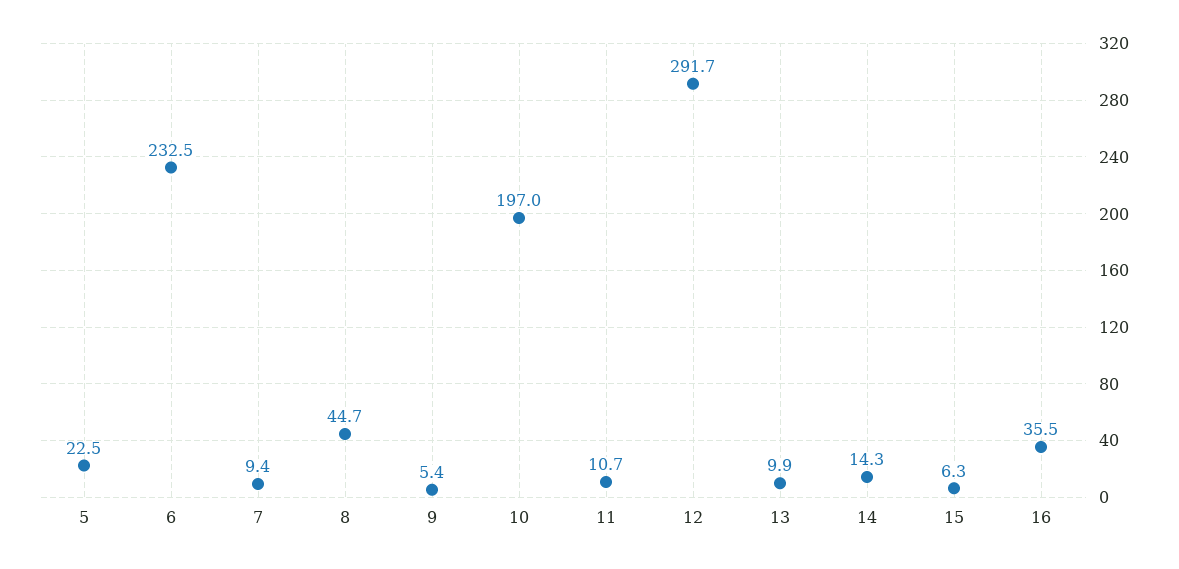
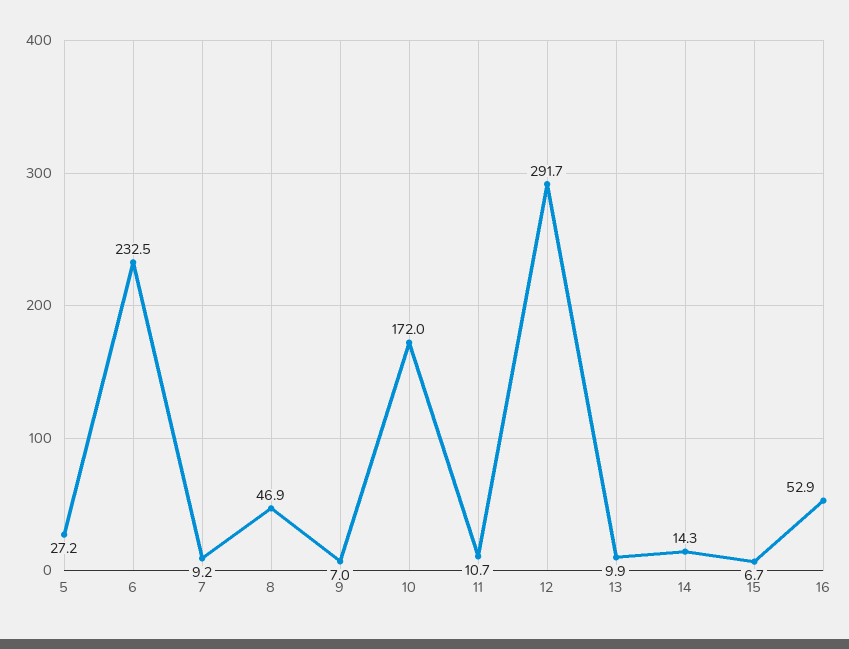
5: 22.5 -> 27.2
7: 9.4 -> 9.2
8: 44.7 -> 46.9
9: 5.4 -> 7
10: 197 -> 172
15: 6.3 -> 6.7
16: 35.5 -> 52.9

